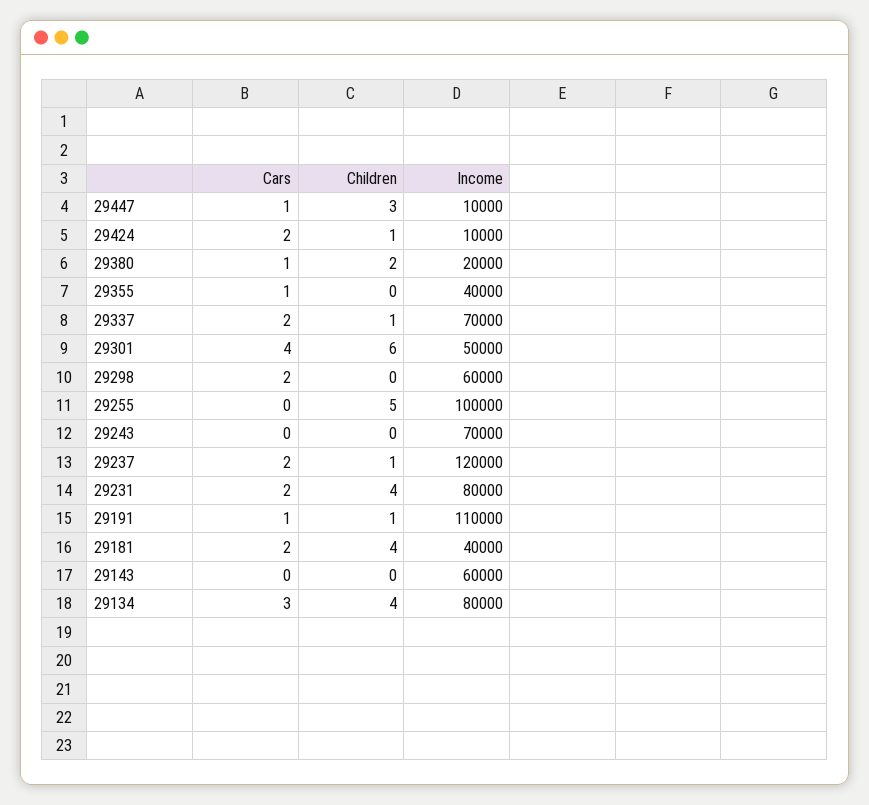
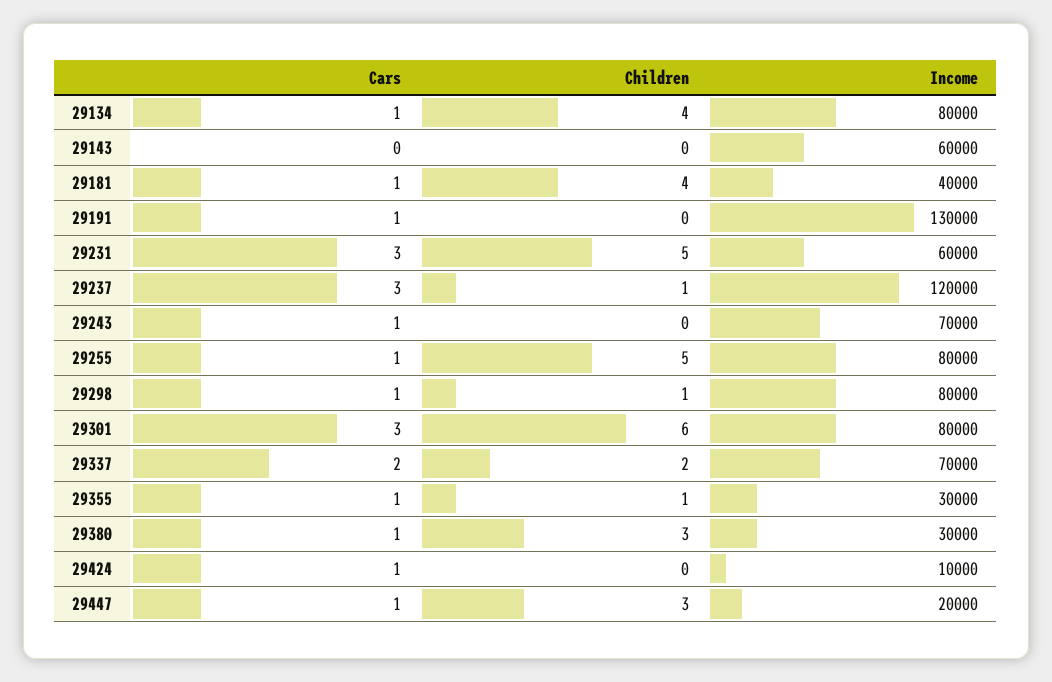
Income, 29447: 10000 -> 20000
Cars, 29424: 2 -> 1
Children, 29424: 1 -> 0
Children, 29380: 2 -> 3
Income, 29380: 20000 -> 30000
Children, 29355: 0 -> 1
Income, 29355: 40000 -> 30000
Children, 29337: 1 -> 2
Cars, 29301: 4 -> 3
Income, 29301: 50000 -> 80000
Cars, 29298: 2 -> 1
Children, 29298: 0 -> 1
Income, 29298: 60000 -> 80000
Cars, 29255: 0 -> 1
Income, 29255: 100000 -> 80000
Cars, 29243: 0 -> 1
Cars, 29237: 2 -> 3
Cars, 29231: 2 -> 3
Children, 29231: 4 -> 5
Income, 29231: 80000 -> 60000
Children, 29191: 1 -> 0
Income, 29191: 110000 -> 130000
Cars, 29181: 2 -> 1
Cars, 29134: 3 -> 1

